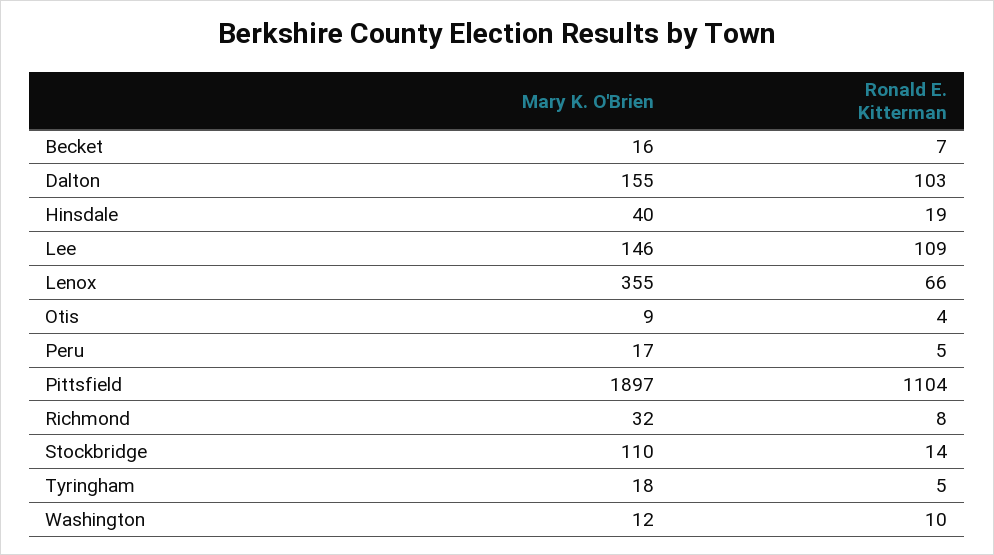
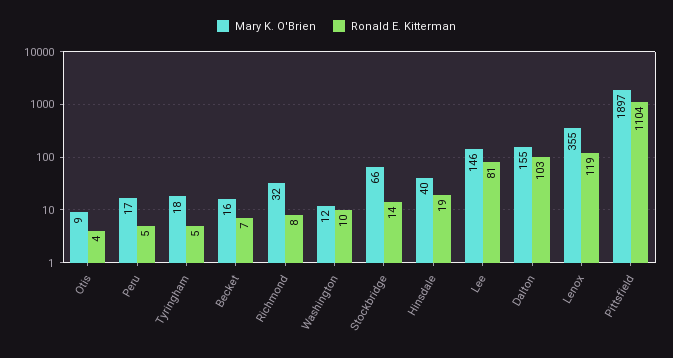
Ronald E. Kitterman, Lee: 109 -> 81
Ronald E. Kitterman, Lenox: 66 -> 119
Mary K. O'Brien, Stockbridge: 110 -> 66

